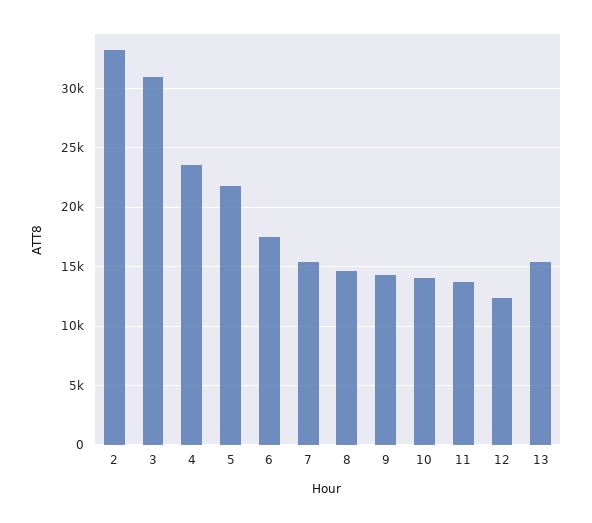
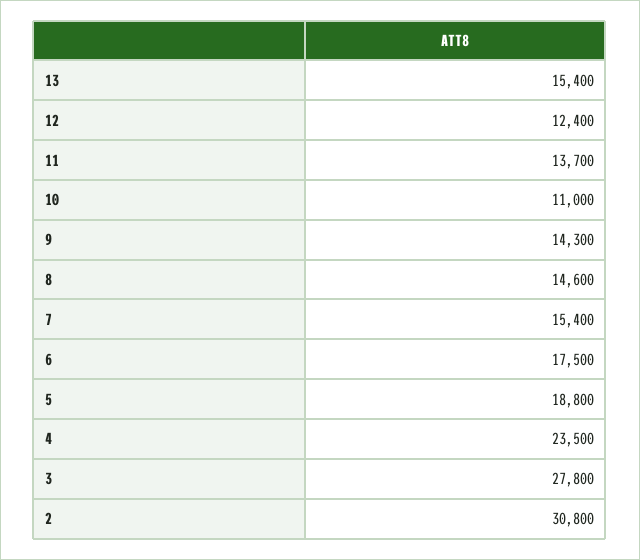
2: 33000 -> 30800
3: 31000 -> 27800
5: 22000 -> 18800
10: 14000 -> 11000

